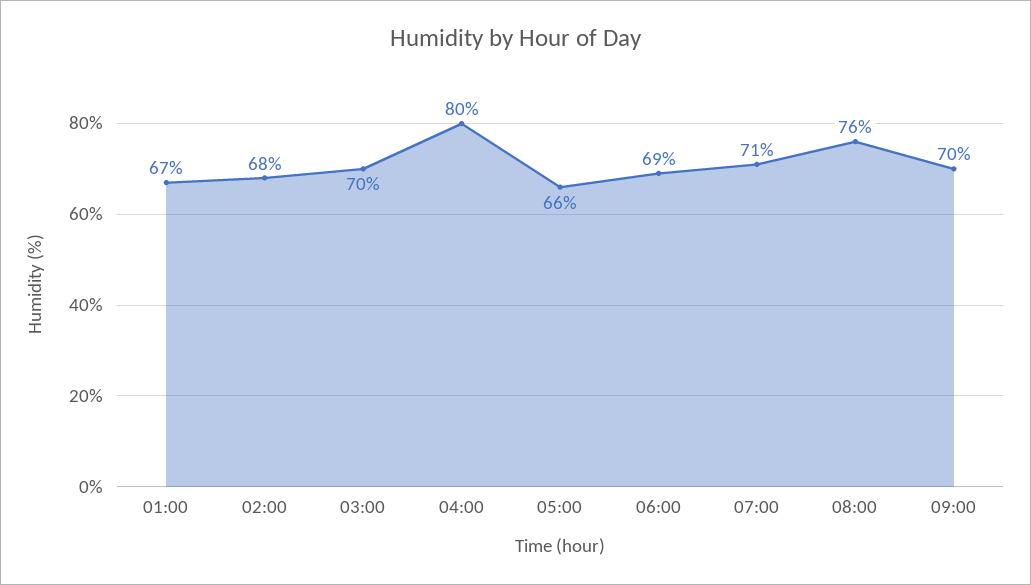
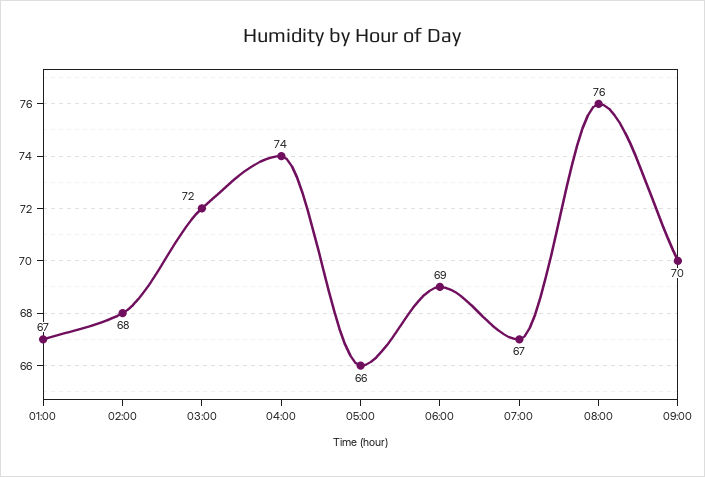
03:00: 70 -> 72
04:00: 80 -> 74
07:00: 71 -> 67

